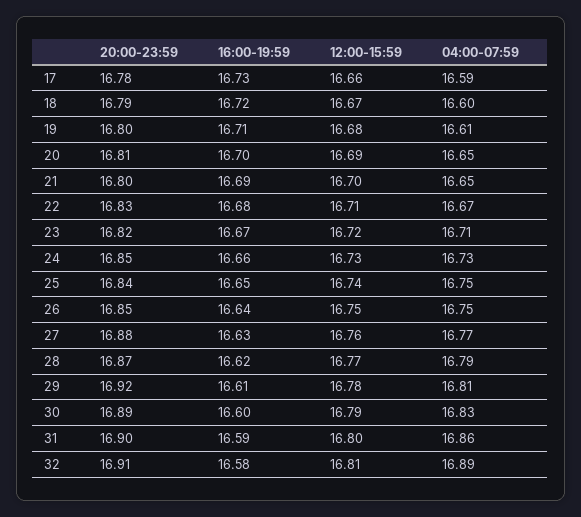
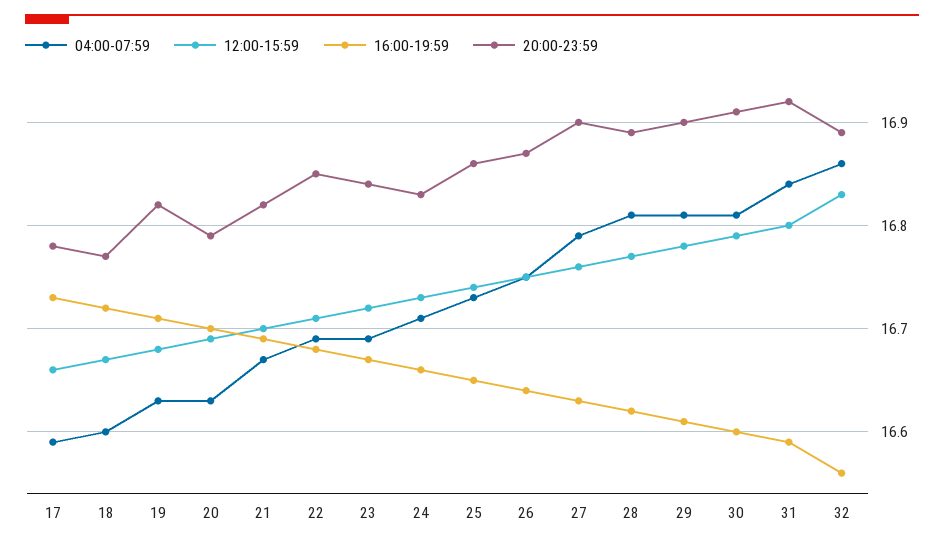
20:00-23:59, 18: 16.79 -> 16.77
20:00-23:59, 19: 16.8 -> 16.82
04:00-07:59, 19: 16.61 -> 16.63
20:00-23:59, 20: 16.81 -> 16.79
04:00-07:59, 20: 16.65 -> 16.63
20:00-23:59, 21: 16.8 -> 16.82
04:00-07:59, 21: 16.65 -> 16.67
20:00-23:59, 22: 16.83 -> 16.85
04:00-07:59, 22: 16.67 -> 16.69
20:00-23:59, 23: 16.82 -> 16.84
04:00-07:59, 23: 16.71 -> 16.69
20:00-23:59, 24: 16.85 -> 16.83
04:00-07:59, 24: 16.73 -> 16.71
20:00-23:59, 25: 16.84 -> 16.86
04:00-07:59, 25: 16.75 -> 16.73
20:00-23:59, 26: 16.85 -> 16.87
20:00-23:59, 27: 16.88 -> 16.9
04:00-07:59, 27: 16.77 -> 16.79
20:00-23:59, 28: 16.87 -> 16.89
04:00-07:59, 28: 16.79 -> 16.81
20:00-23:59, 29: 16.92 -> 16.9
20:00-23:59, 30: 16.89 -> 16.91
04:00-07:59, 30: 16.83 -> 16.81
20:00-23:59, 31: 16.9 -> 16.92
04:00-07:59, 31: 16.86 -> 16.84
20:00-23:59, 32: 16.91 -> 16.89
16:00-19:59, 32: 16.58 -> 16.56
12:00-15:59, 32: 16.81 -> 16.83
04:00-07:59, 32: 16.89 -> 16.86

